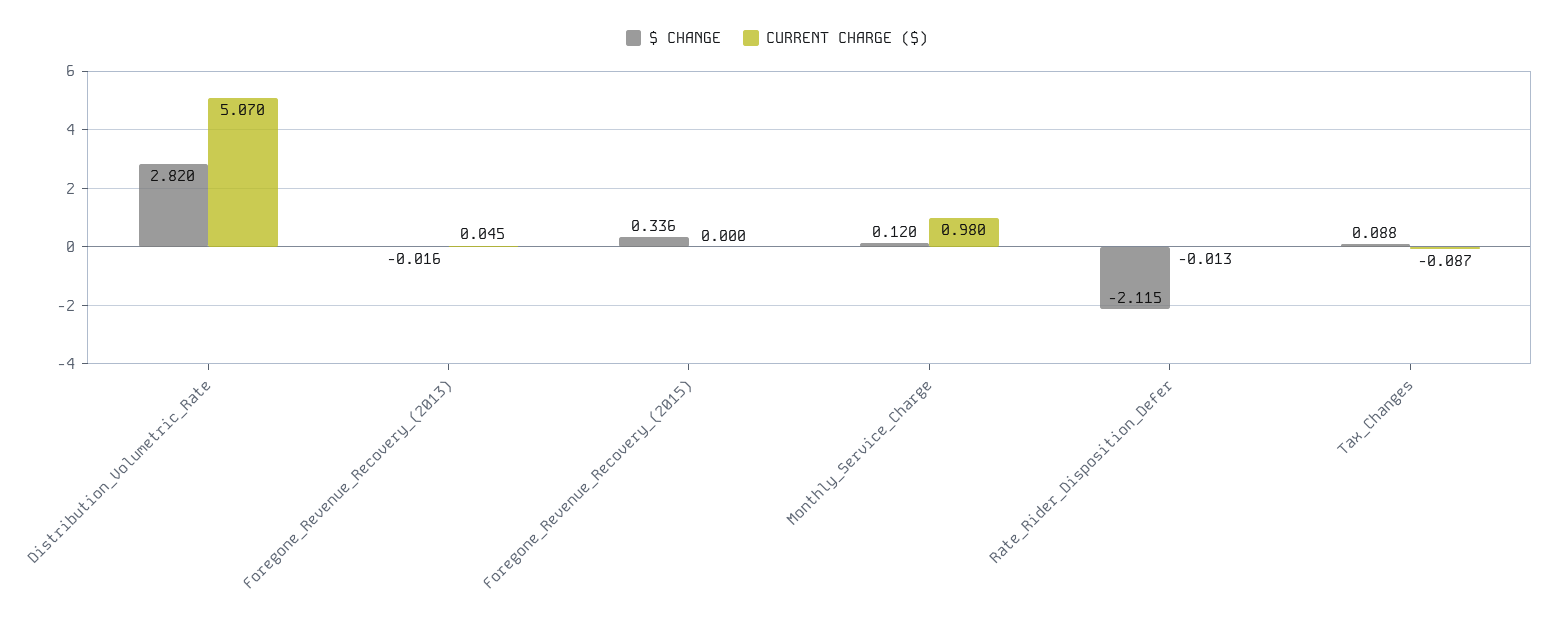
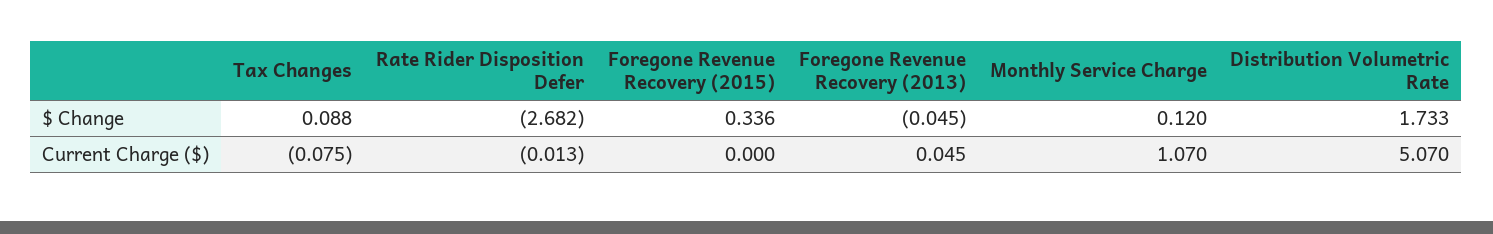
$ CHANGE, Distribution_Volumetric_Rate: 2.82 -> 1.733
$ CHANGE, Foregone_Revenue_Recovery_(2013): -0.016 -> -0.045
CURRENT CHARGE ($), Monthly_Service_Charge: 0.98 -> 1.07
$ CHANGE, Rate_Rider_Disposition_Defer: -2.115 -> -2.682
CURRENT CHARGE ($), Tax_Changes: -0.087 -> -0.075

